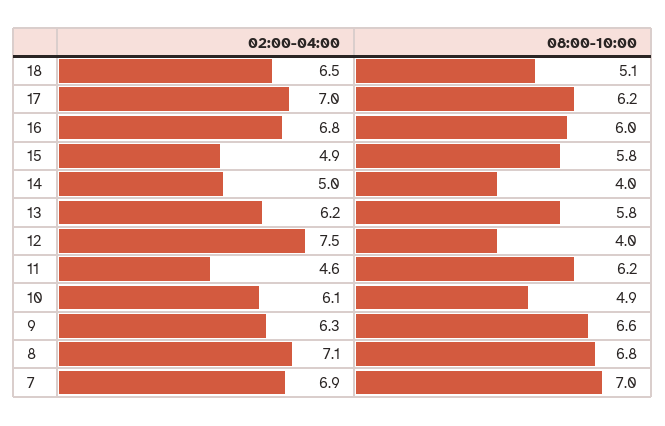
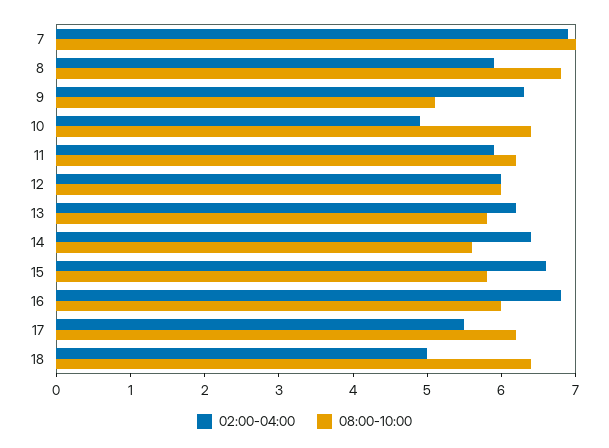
02:00-04:00, 18: 6.5 -> 5
08:00-10:00, 18: 5.1 -> 6.5
02:00-04:00, 17: 7 -> 5.5
02:00-04:00, 15: 4.9 -> 6.5
02:00-04:00, 14: 5 -> 6.5
08:00-10:00, 14: 4 -> 5.5
02:00-04:00, 12: 7.5 -> 6
08:00-10:00, 12: 4 -> 6
02:00-04:00, 11: 4.6 -> 6
02:00-04:00, 10: 6.1 -> 5
08:00-10:00, 10: 4.9 -> 6.5
08:00-10:00, 9: 6.6 -> 5
02:00-04:00, 8: 7.1 -> 6

